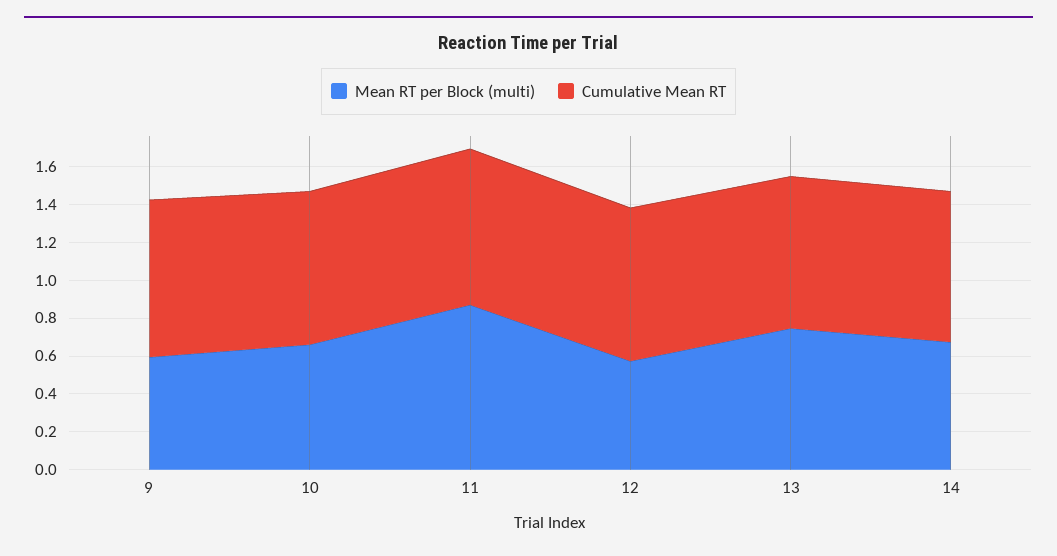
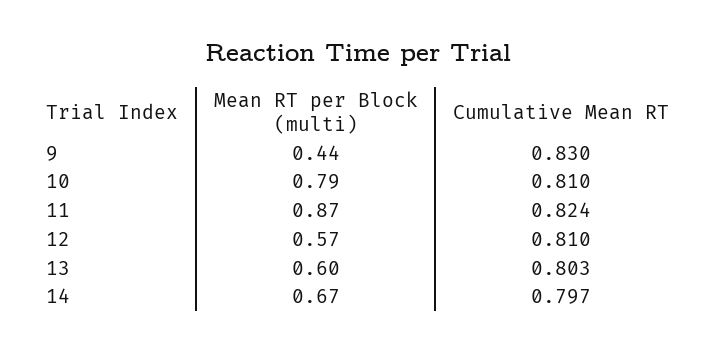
Mean RT per Block (multi), 9: 0.6 -> 0.44
Mean RT per Block (multi), 10: 0.65 -> 0.79
Mean RT per Block (multi), 13: 0.75 -> 0.6

